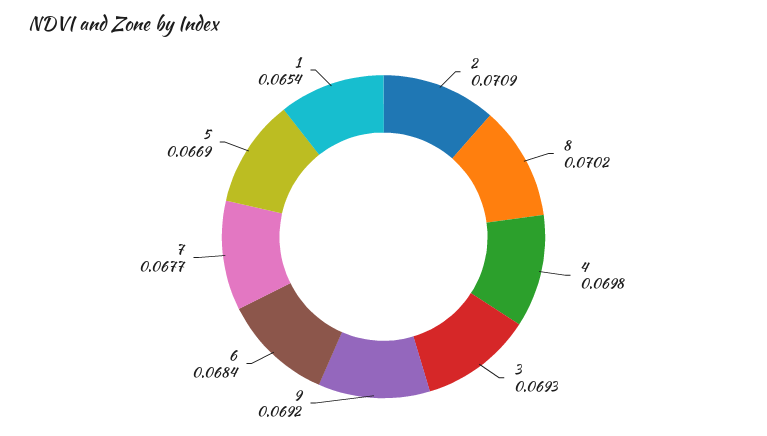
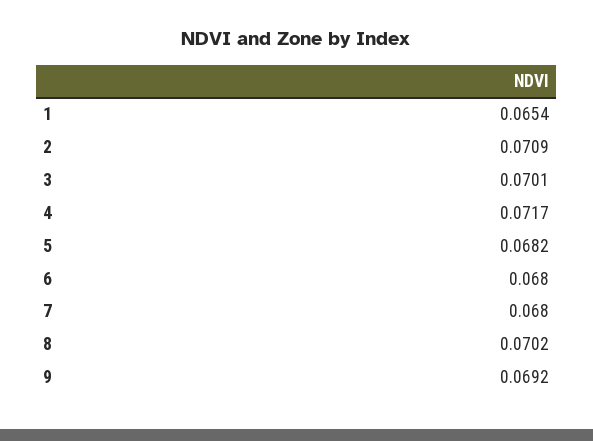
4: 0.0698 -> 0.0717
3: 0.0693 -> 0.0701
6: 0.0684 -> 0.068
7: 0.0677 -> 0.068
5: 0.0669 -> 0.0682

